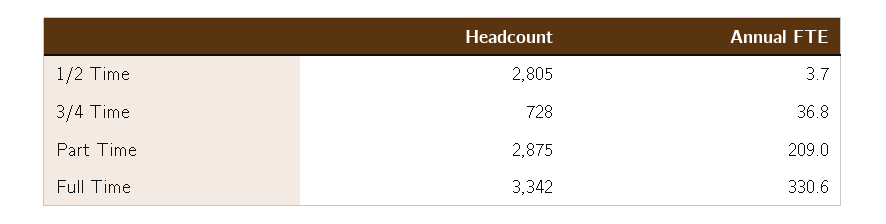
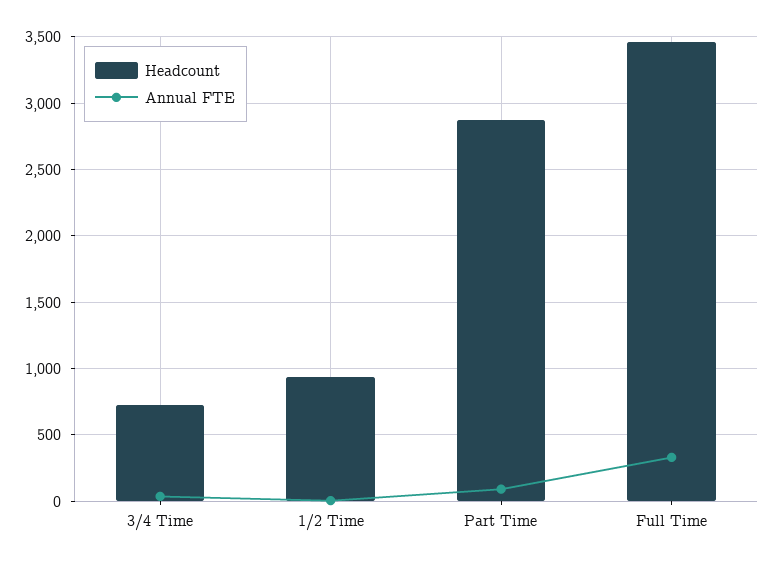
Headcount, 1/2 Time: 2805 -> 950
Annual FTE, Part Time: 209 -> 100
Headcount, Full Time: 3342 -> 3450

